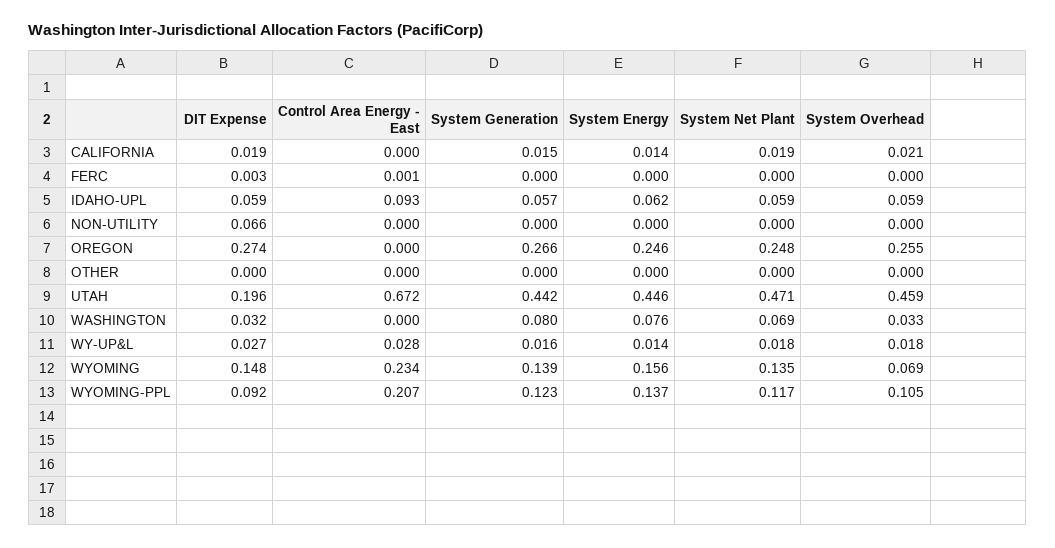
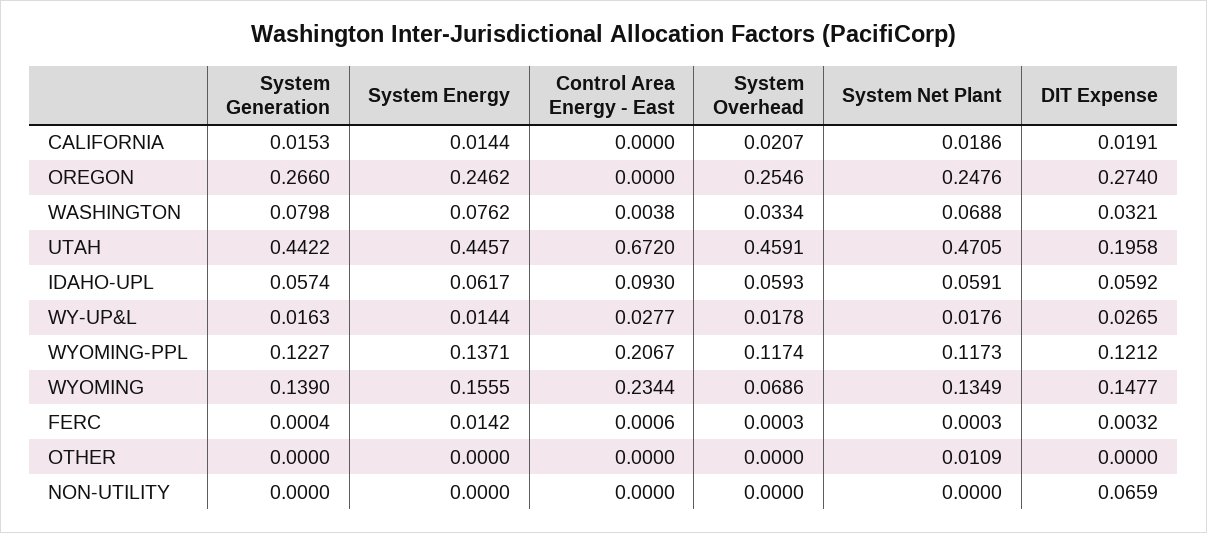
System Energy, FERC: 0 -> 0.0142
System Net Plant, OTHER: 0 -> 0.0109
Control Area Energy - East, WASHINGTON: 0 -> 0.0038
DIT Expense, WYOMING-PPL: 0.092 -> 0.1212
System Overhead, WYOMING-PPL: 0.105 -> 0.1174

